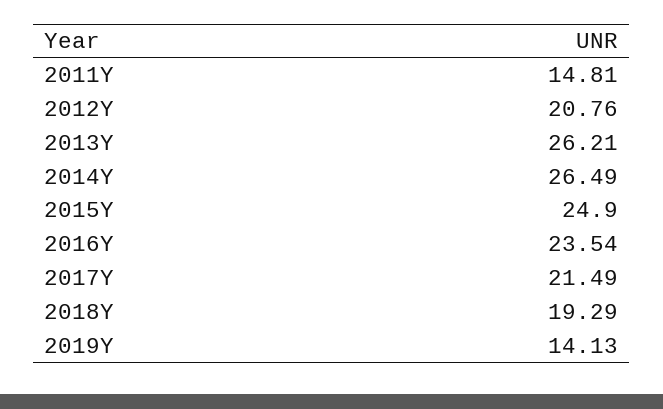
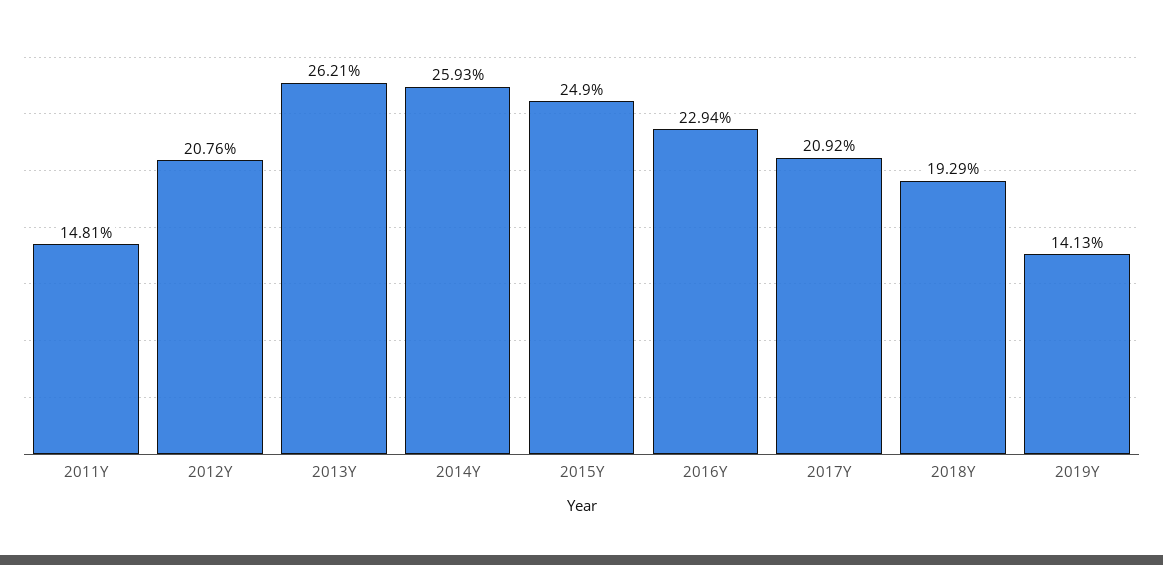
2014Y: 26.49 -> 25.93
2016Y: 23.54 -> 22.94
2017Y: 21.49 -> 20.92

